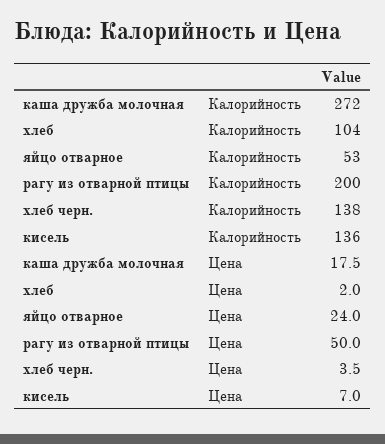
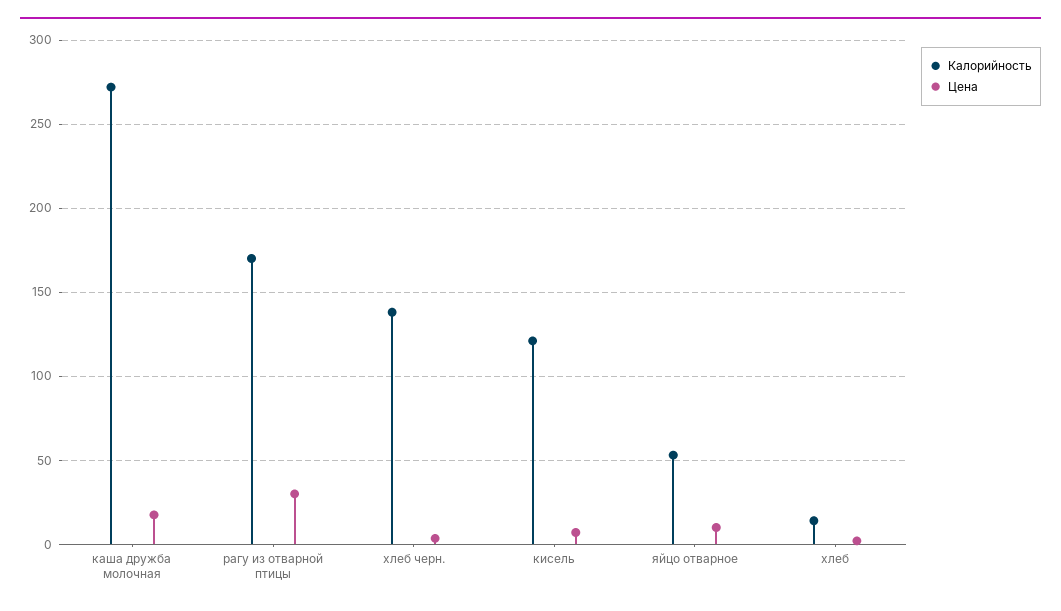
Калорийность, хлеб: 104 -> 15
Калорийность, рагу из отварной птицы: 200 -> 170
Калорийность, кисель: 136 -> 120
Цена, яйцо отварное: 24 -> 10
Цена, рагу из отварной птицы: 50 -> 30

